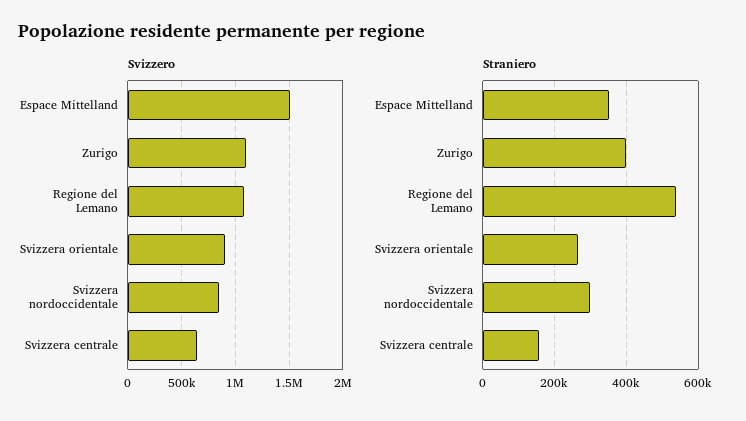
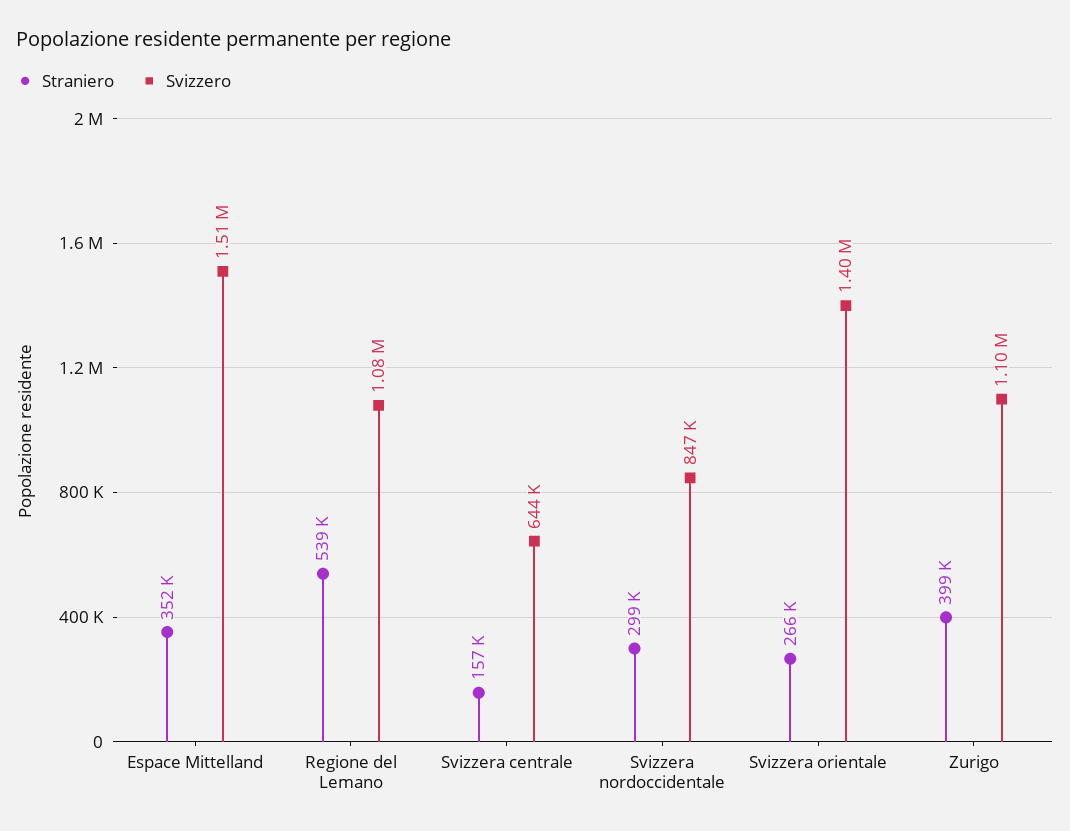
Svizzero, Svizzera orientale: 900000 -> 1400000

